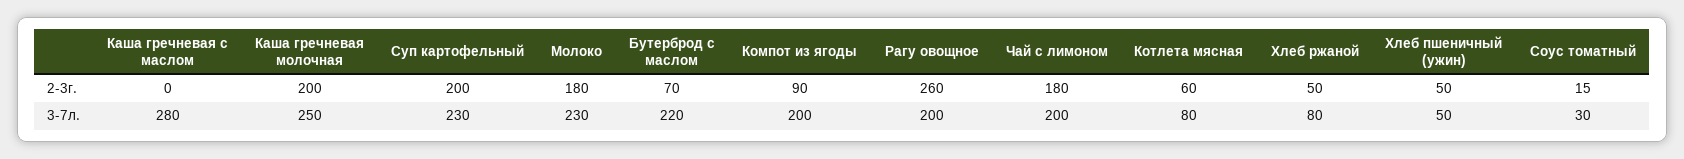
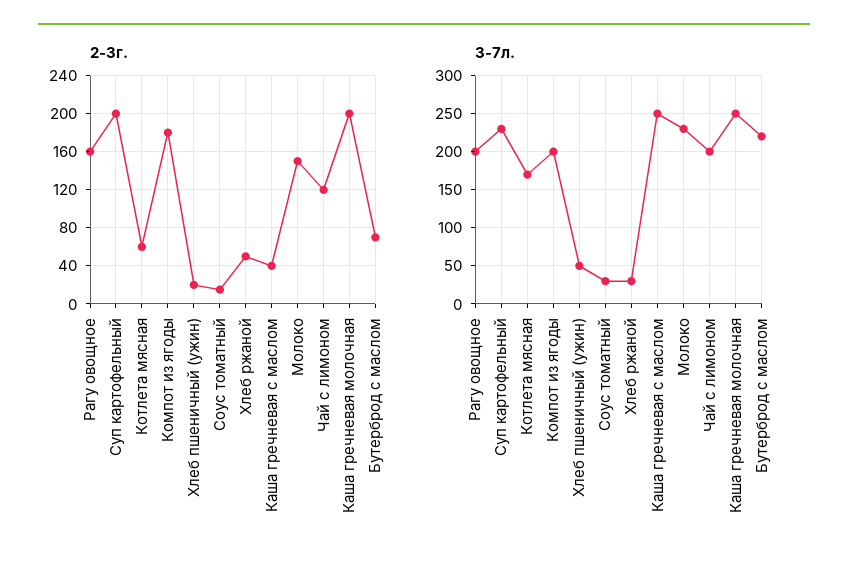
2-3г., Каша гречневая с маслом: 0 -> 40
2-3г., Молоко: 180 -> 150
2-3г., Компот из ягоды: 90 -> 180
2-3г., Рагу овощное: 260 -> 160
2-3г., Чай с лимоном: 180 -> 120
2-3г., Хлеб пшеничный (ужин): 50 -> 20
3-7л., Каша гречневая с маслом: 280 -> 250
3-7л., Котлета мясная: 80 -> 170
3-7л., Хлеб ржаной: 80 -> 30

